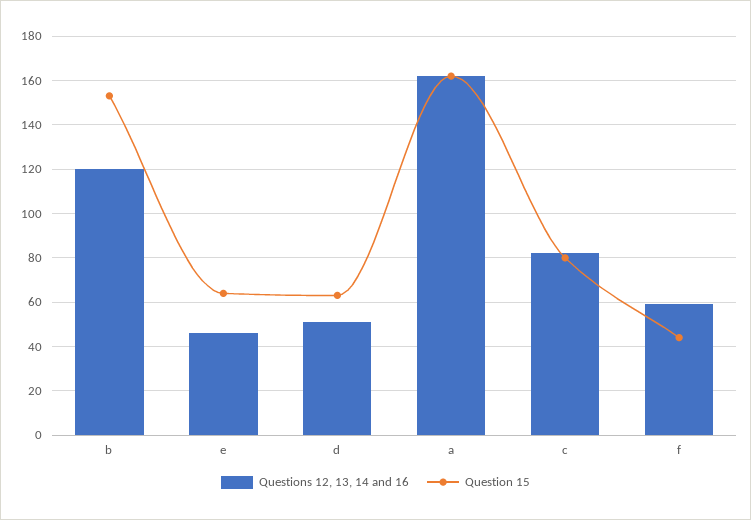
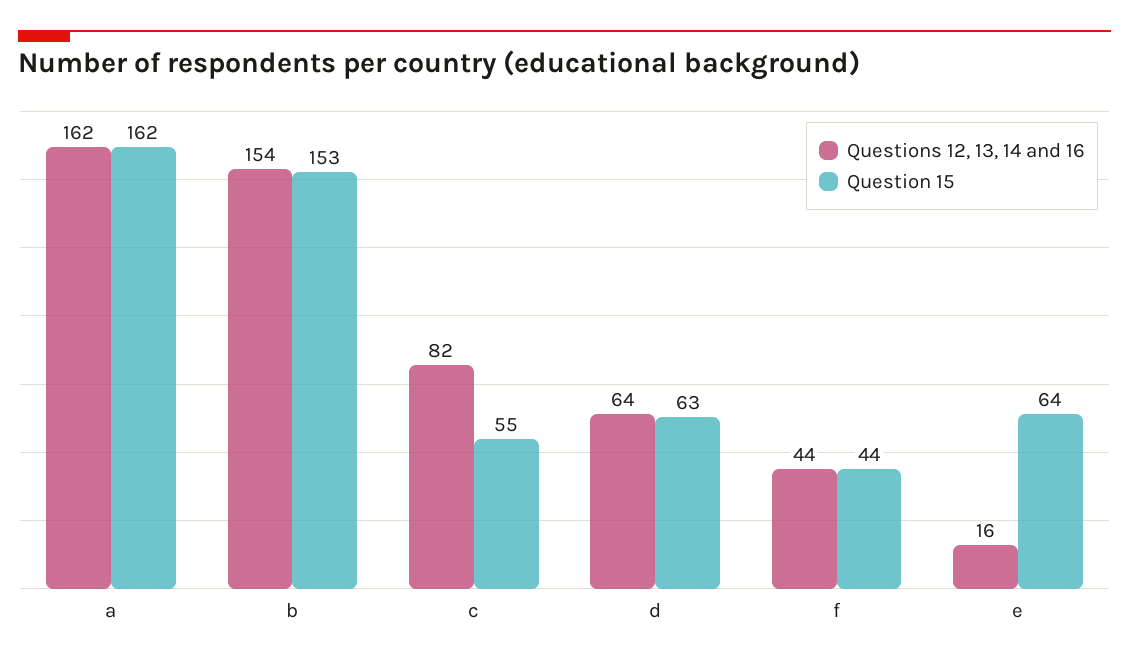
Questions 12, 13, 14 and 16, b: 120 -> 154
Questions 12, 13, 14 and 16, e: 45 -> 16
Questions 12, 13, 14 and 16, d: 50 -> 64
Question 15, c: 80 -> 55
Questions 12, 13, 14 and 16, f: 60 -> 44

